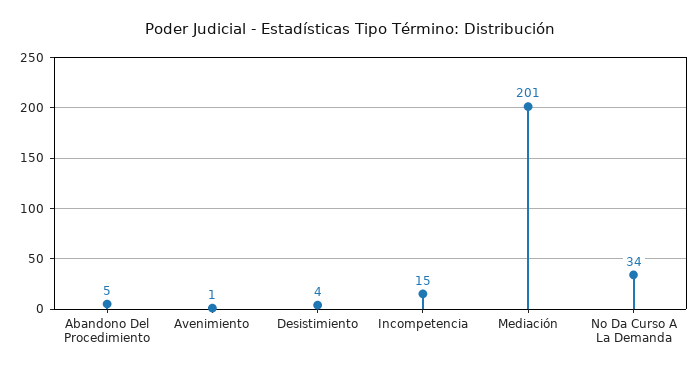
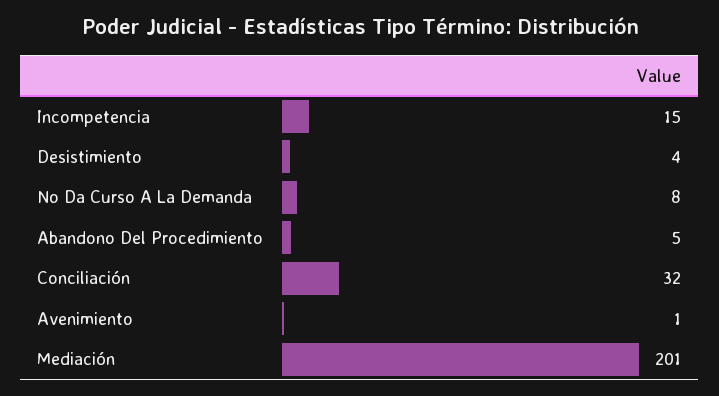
No Da Curso A La Demanda: 34 -> 8
Conciliación: none -> 32

